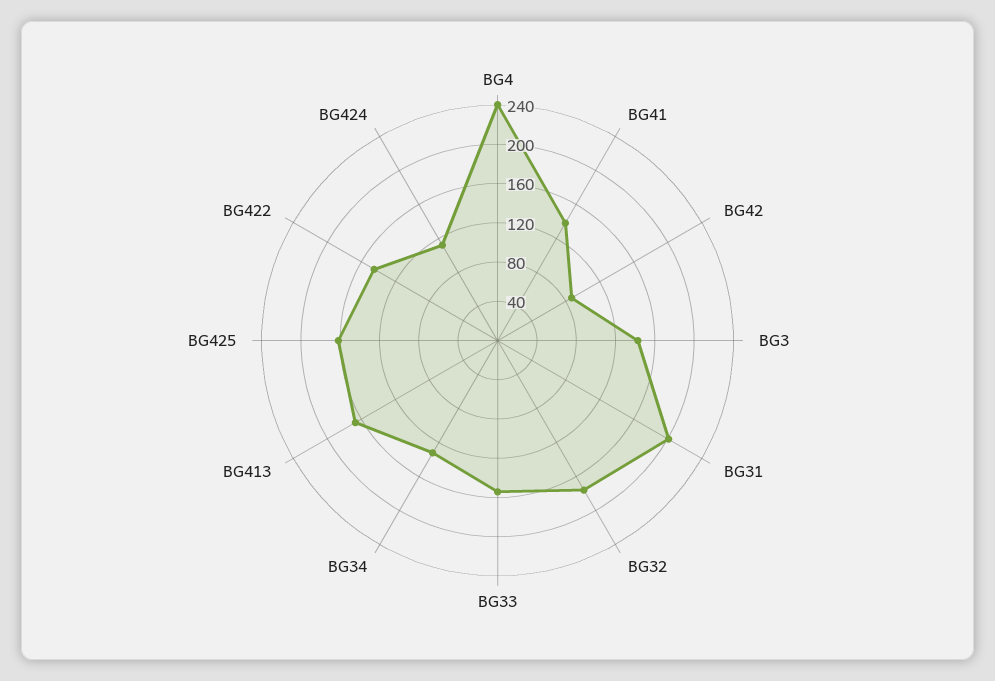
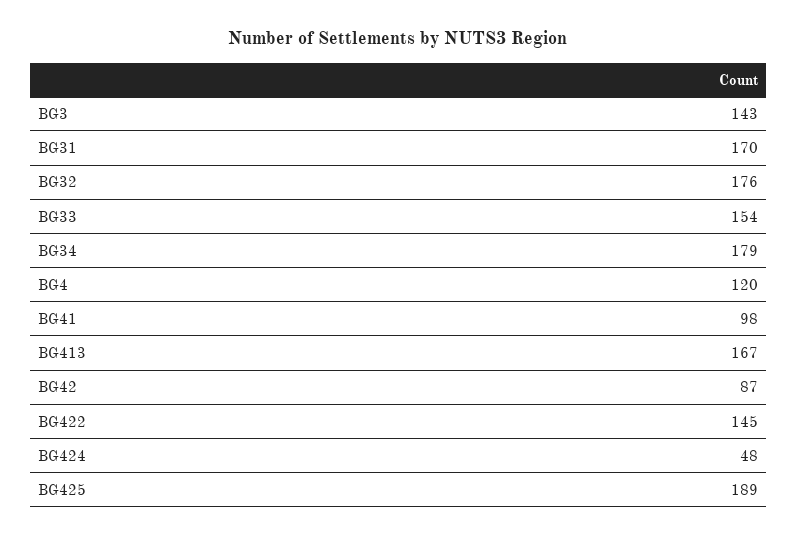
BG4: 240 -> 120
BG41: 140 -> 98
BG31: 200 -> 170
BG34: 130 -> 179
BG425: 160 -> 189
BG424: 110 -> 48

